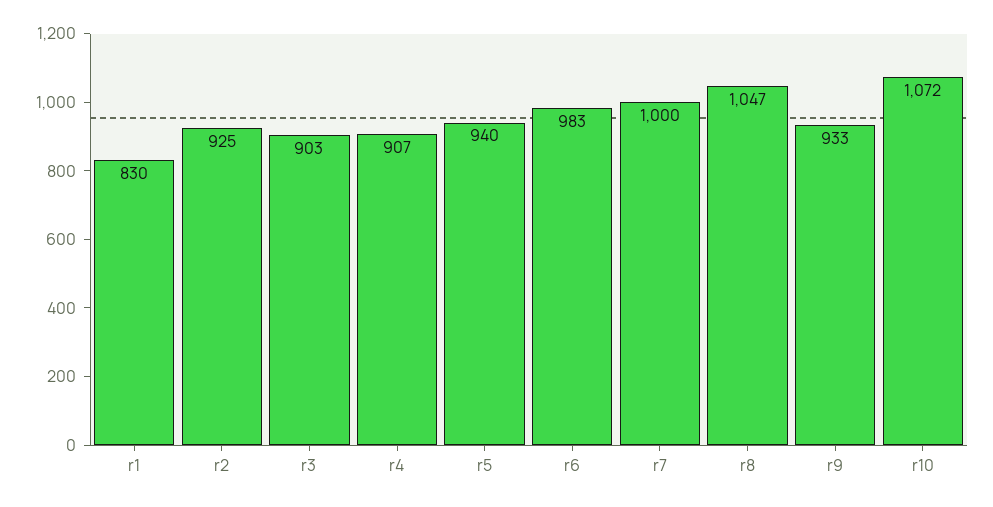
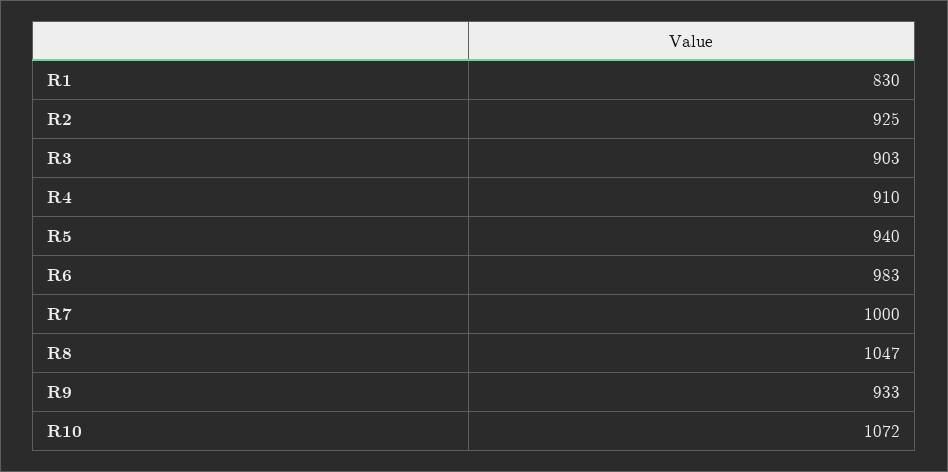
r4: 907 -> 910

